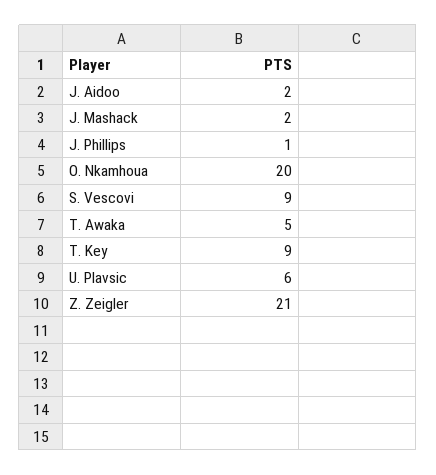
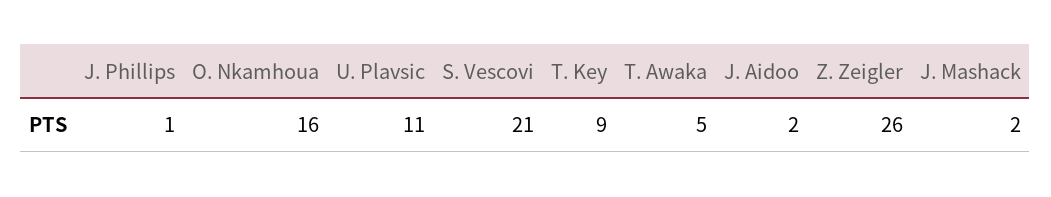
O. Nkamhoua: 20 -> 16
S. Vescovi: 9 -> 21
U. Plavsic: 6 -> 11
Z. Zeigler: 21 -> 26

